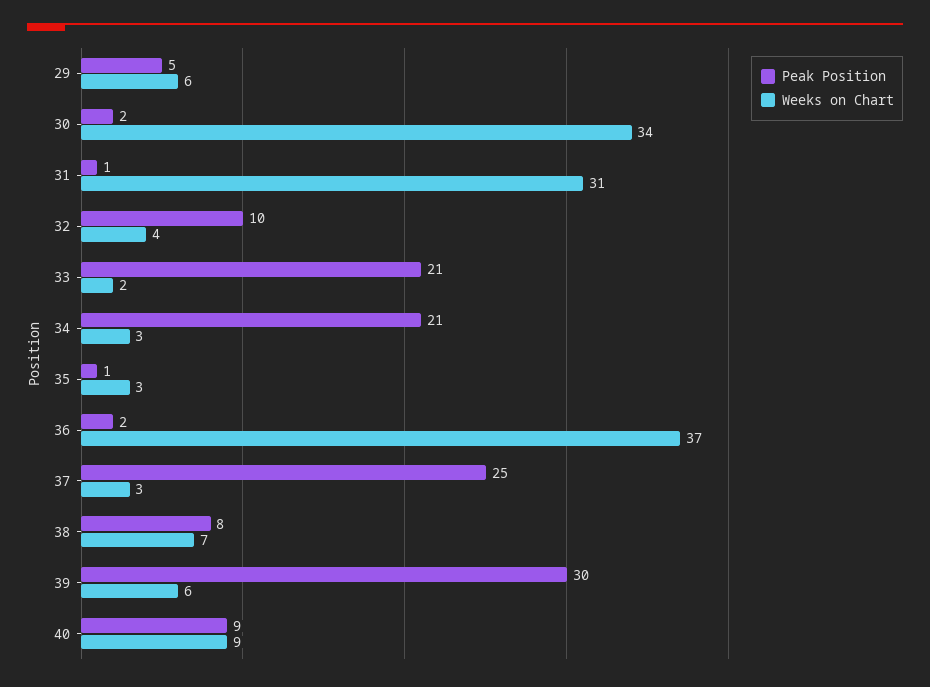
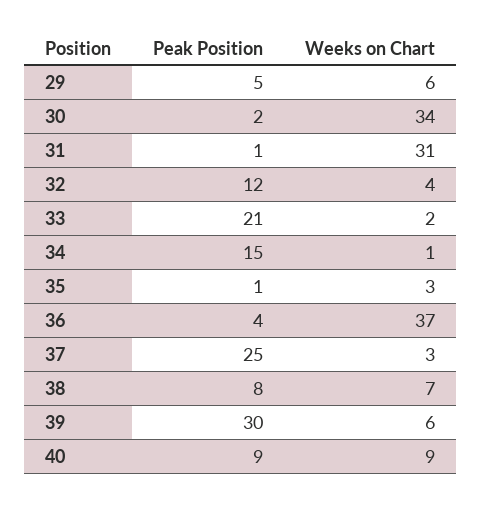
Peak Position, 32: 10 -> 12
Peak Position, 34: 21 -> 15
Weeks on Chart, 34: 3 -> 1
Peak Position, 36: 2 -> 4

